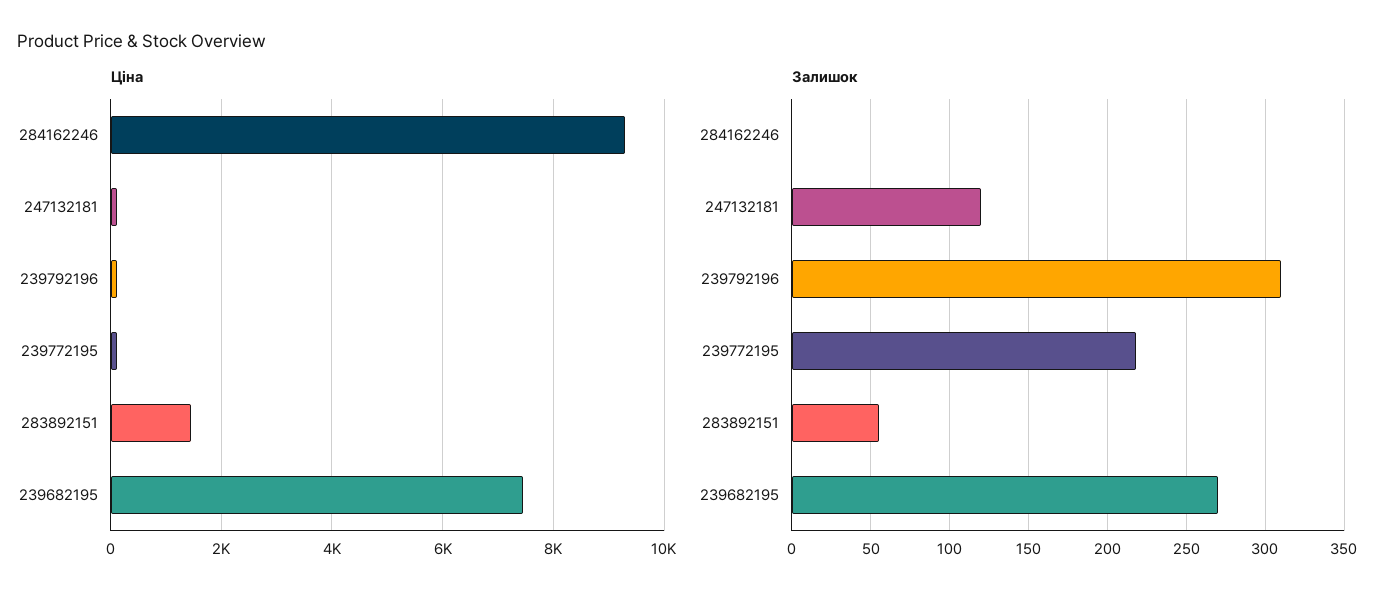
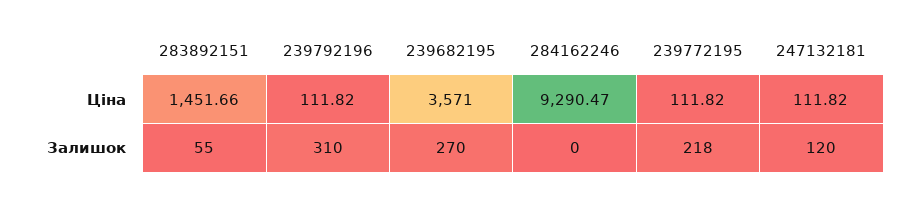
Ціна, 239682195: 7400 -> 3571

